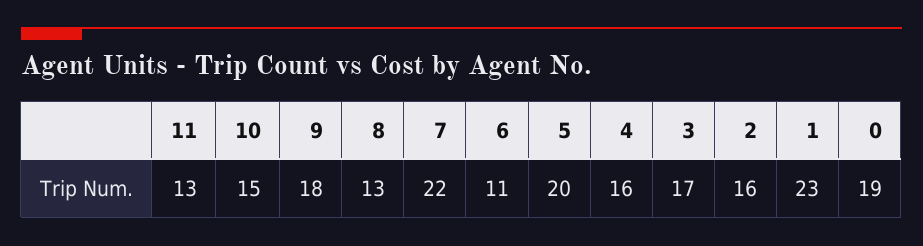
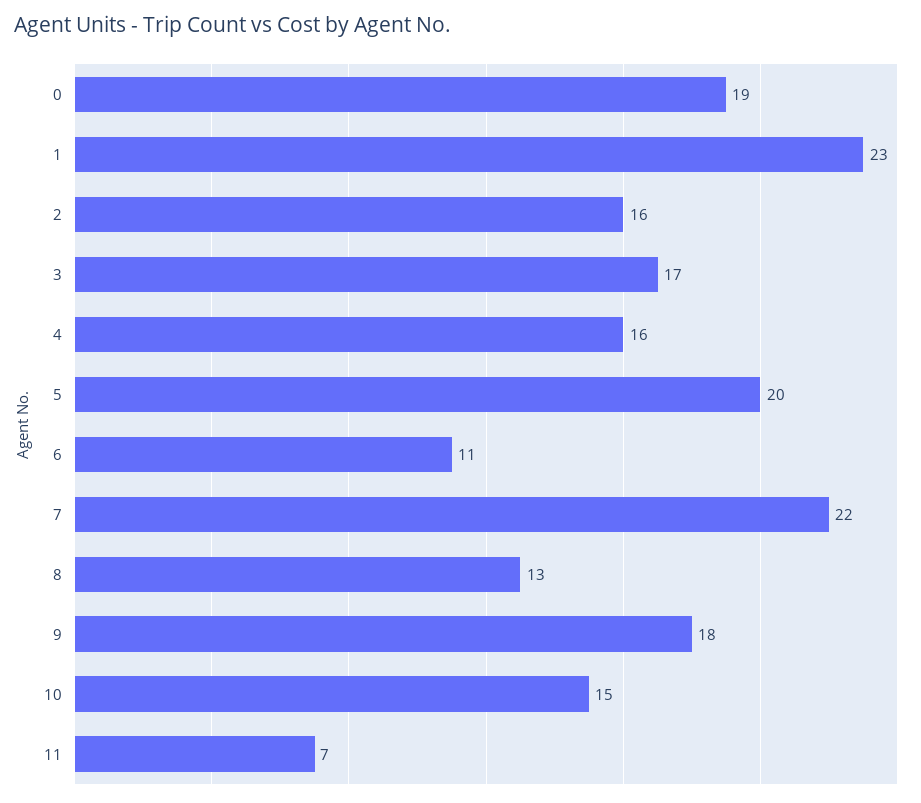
11: 13 -> 7

